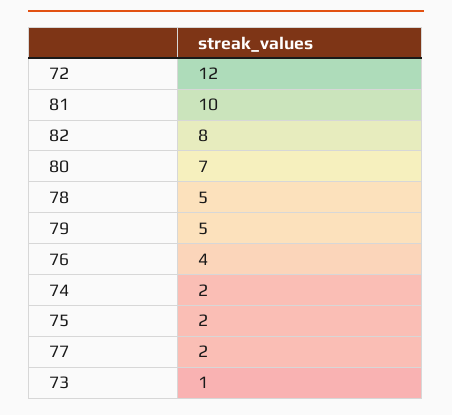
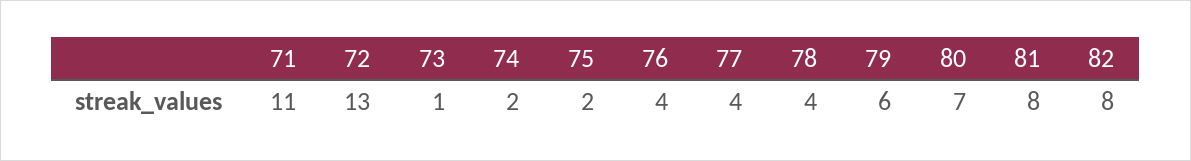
72: 12 -> 13
81: 10 -> 8
78: 5 -> 4
79: 5 -> 6
77: 2 -> 4
71: none -> 11

